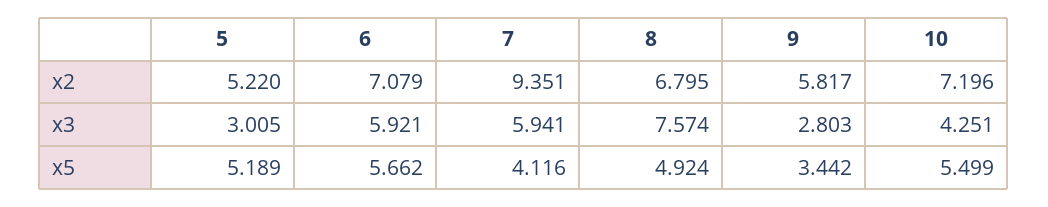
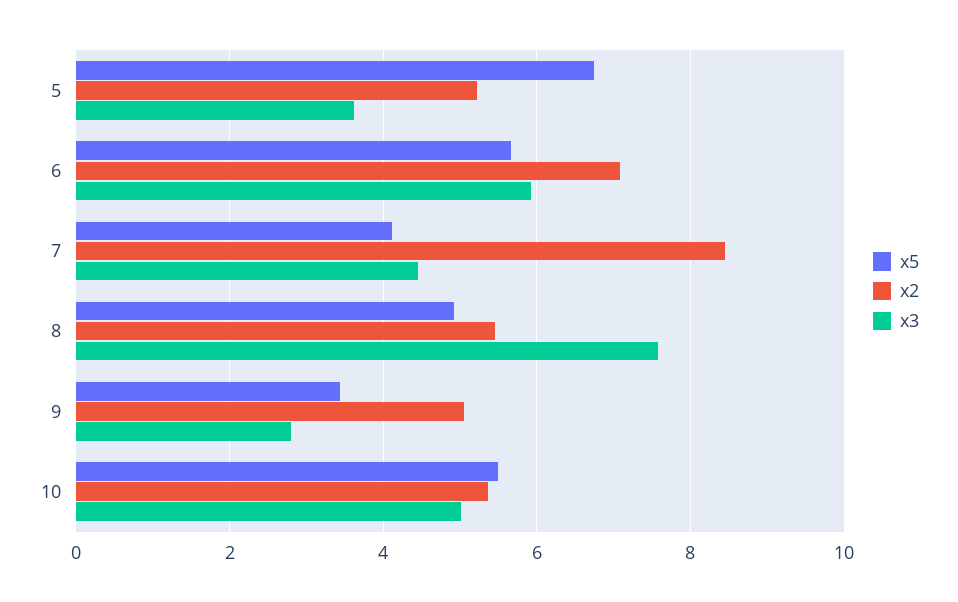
x2, 7: 9.351 -> 8.4
x2, 8: 6.795 -> 5.4
x2, 9: 5.817 -> 5
x2, 10: 7.196 -> 5.4
x3, 5: 3.005 -> 3.6
x3, 7: 5.941 -> 4.4
x3, 10: 4.251 -> 5
x5, 5: 5.189 -> 6.8

